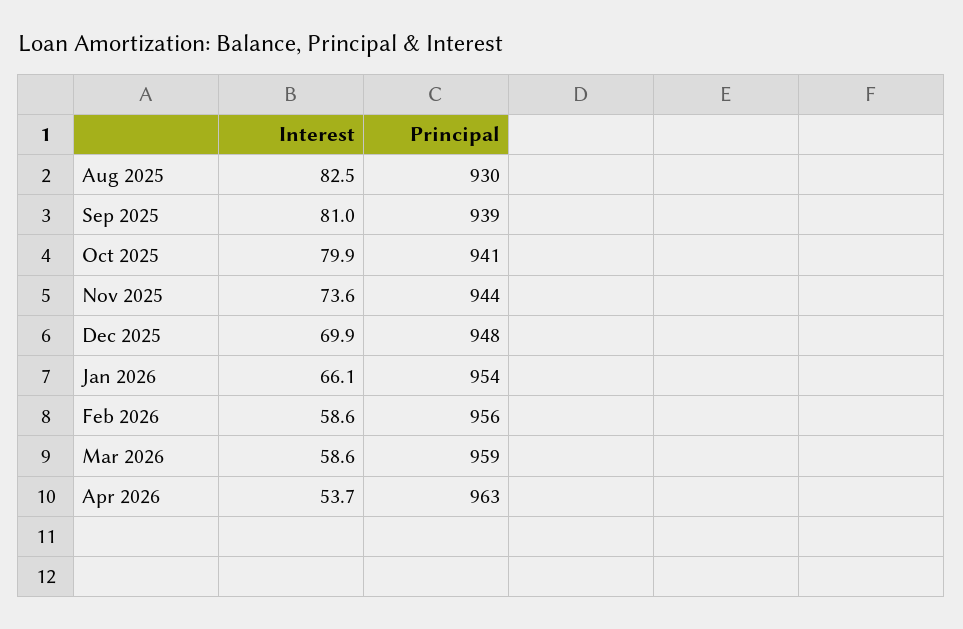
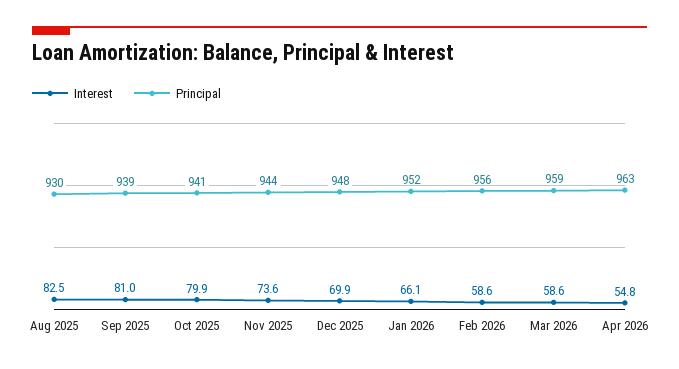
Principal, Jan 2026: 954 -> 952
Interest, Apr 2026: 53.7 -> 54.8

